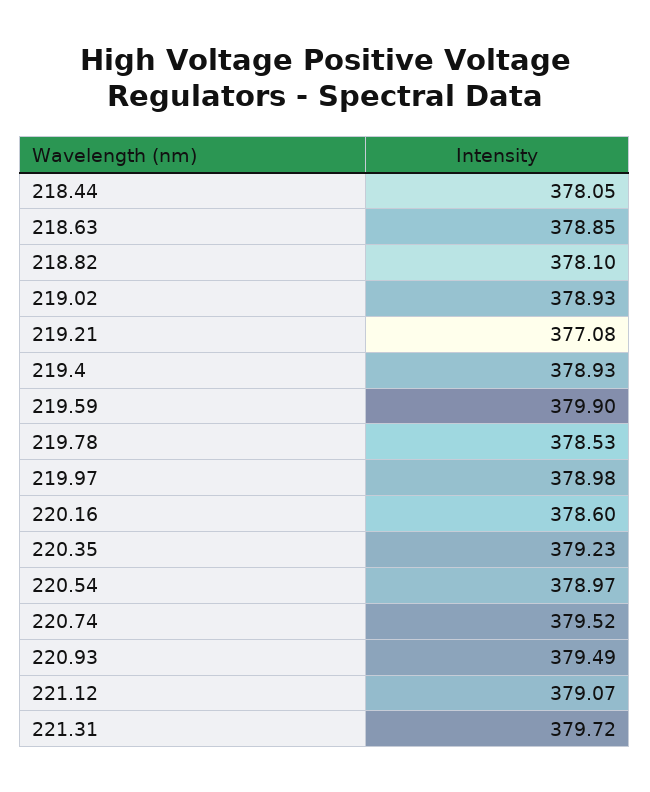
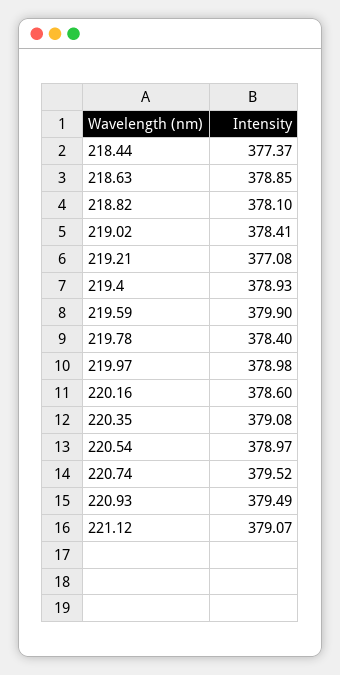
218.44: 378.05 -> 377.37
219.02: 378.93 -> 378.41
219.78: 378.53 -> 378.4
220.35: 379.23 -> 379.08
221.31: 379.72 -> none

